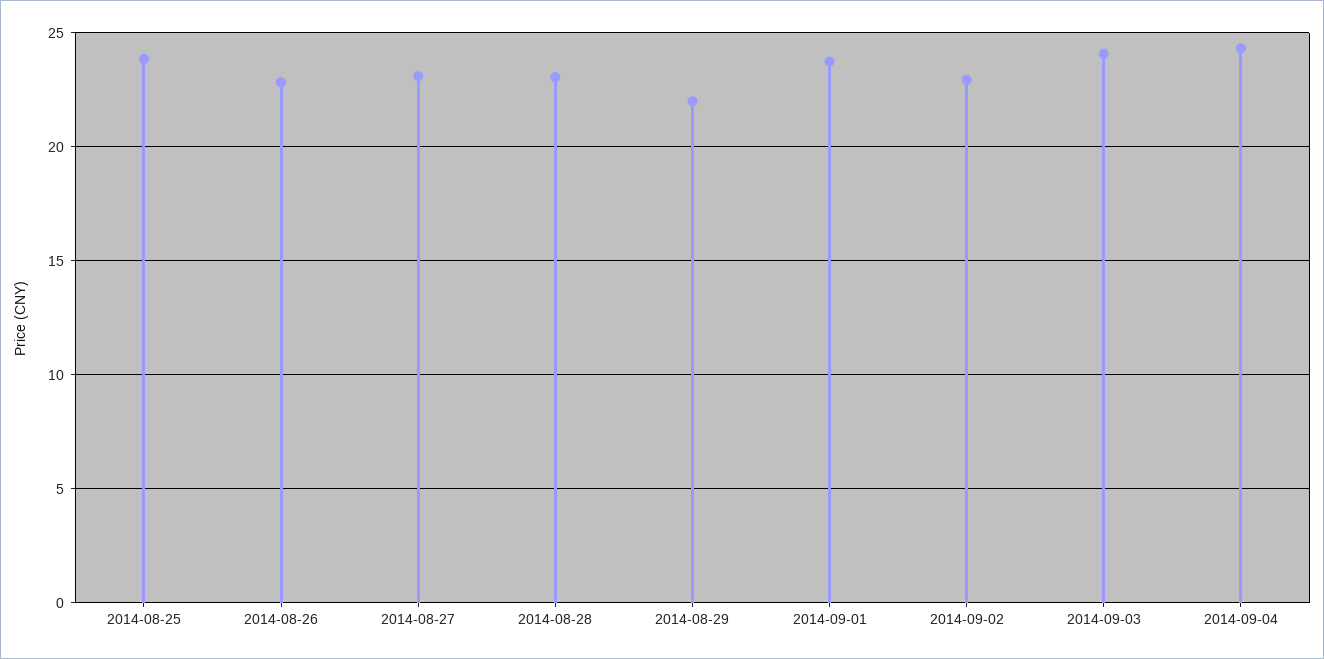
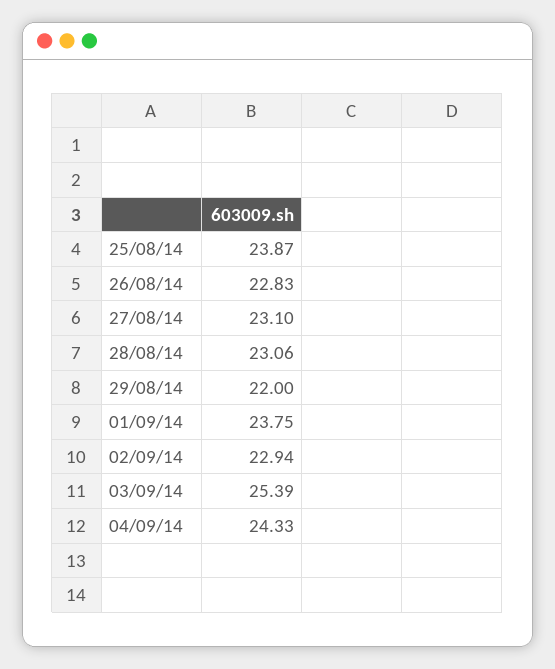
2014-09-03: 24 -> 25.39

